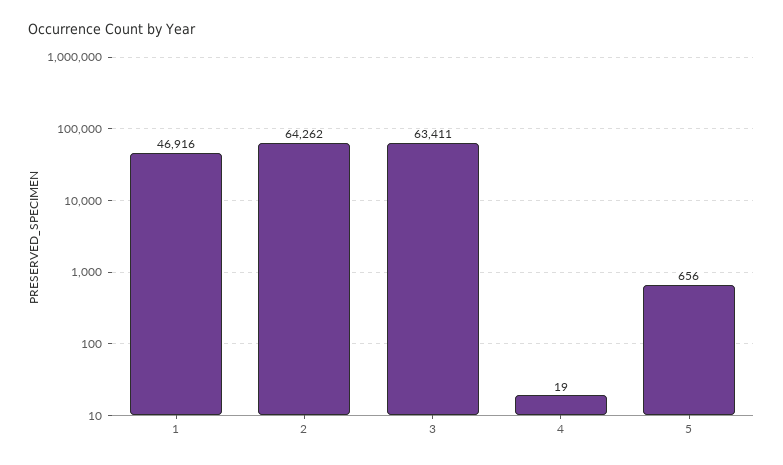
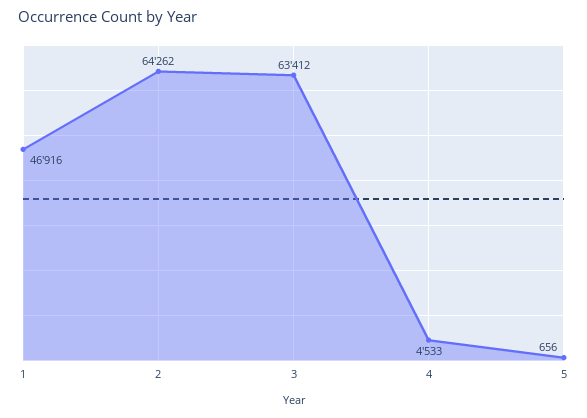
3: 63411 -> 63412
4: 19 -> 4533

